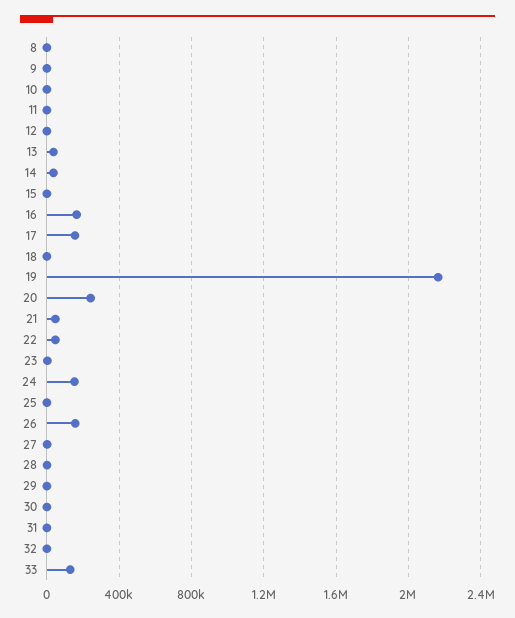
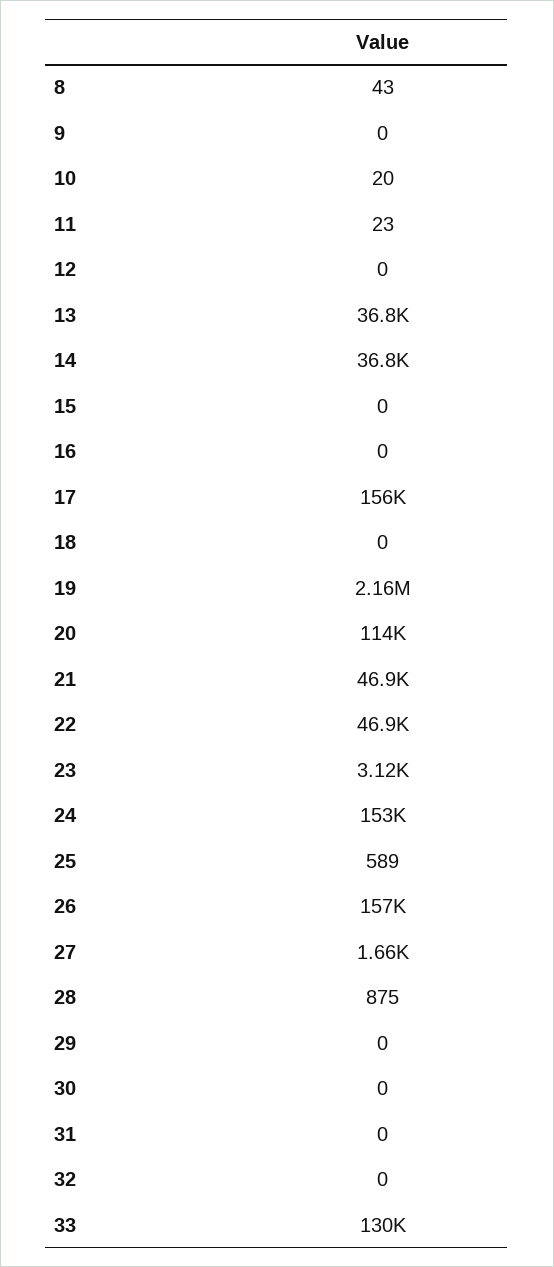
16: 150000 -> 0
20: 250000 -> 114000

